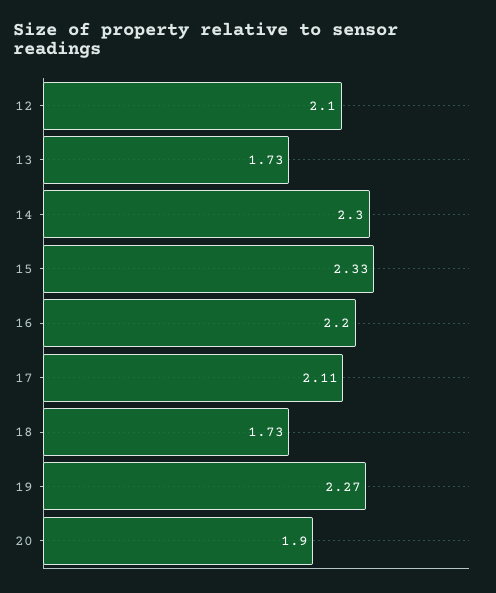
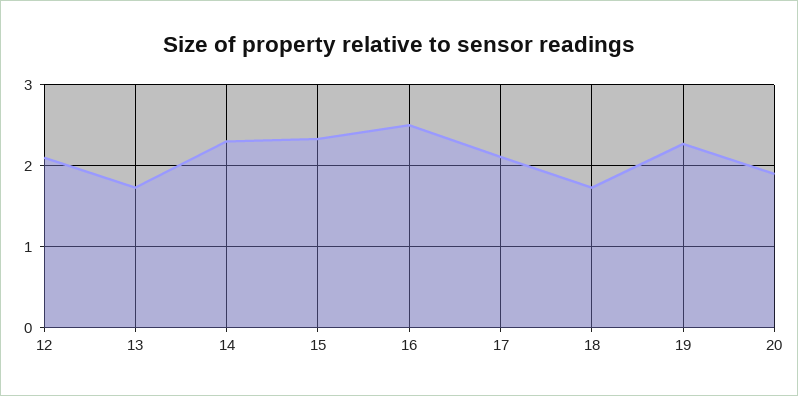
16: 2.2 -> 2.5

